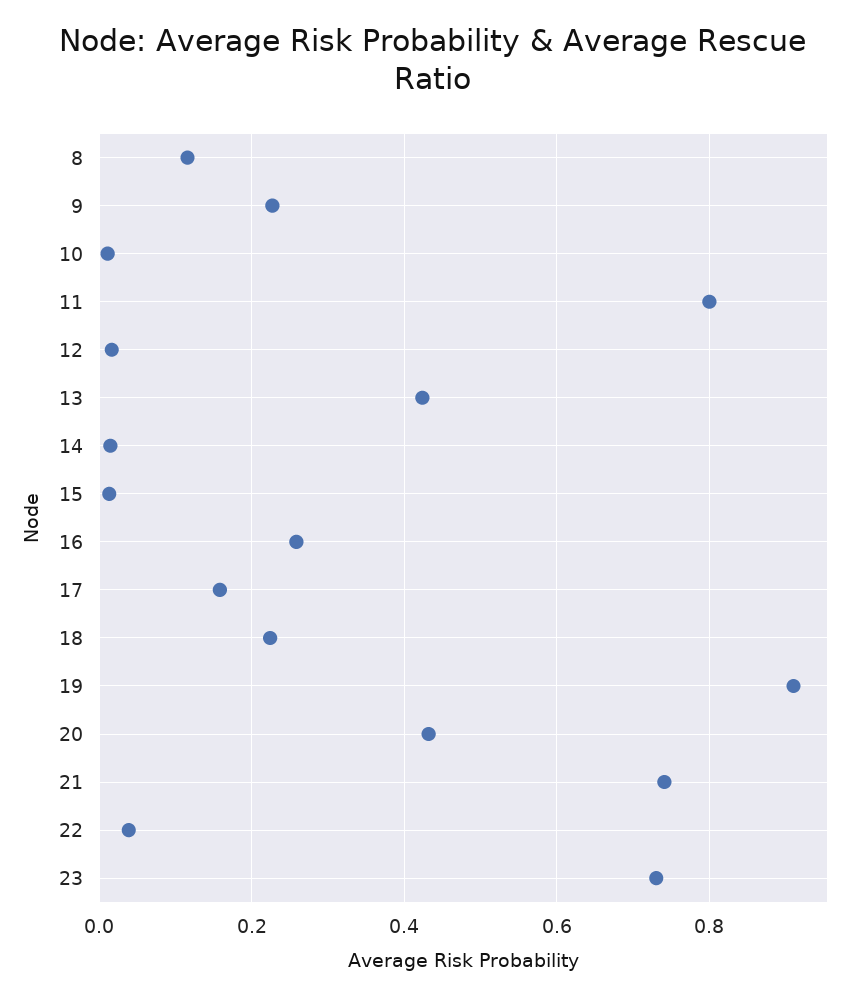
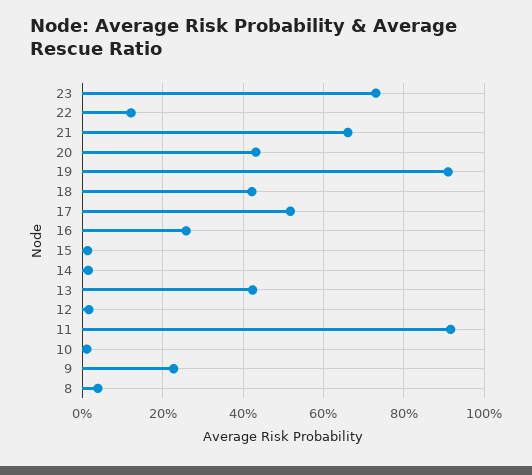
8: 0.12 -> 0.04
11: 0.8 -> 0.92
17: 0.16 -> 0.52
18: 0.22 -> 0.42
21: 0.74 -> 0.66
22: 0.04 -> 0.12

